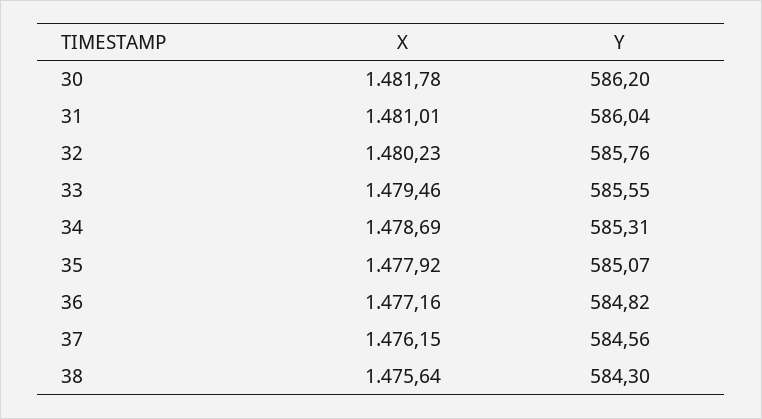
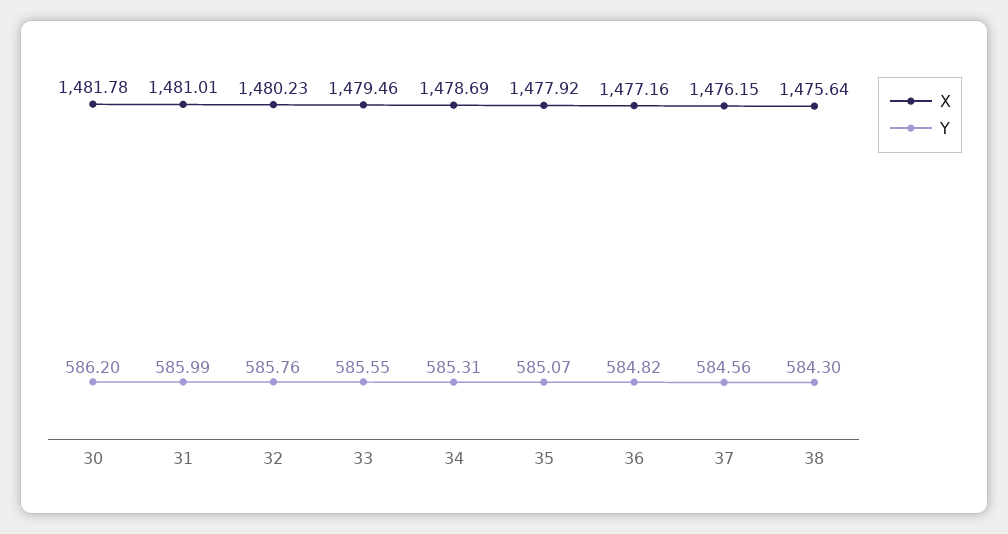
Y, 31: 586.04 -> 585.99

